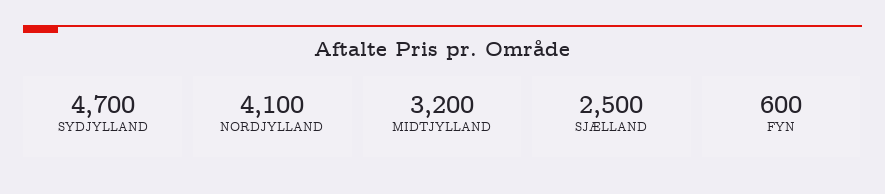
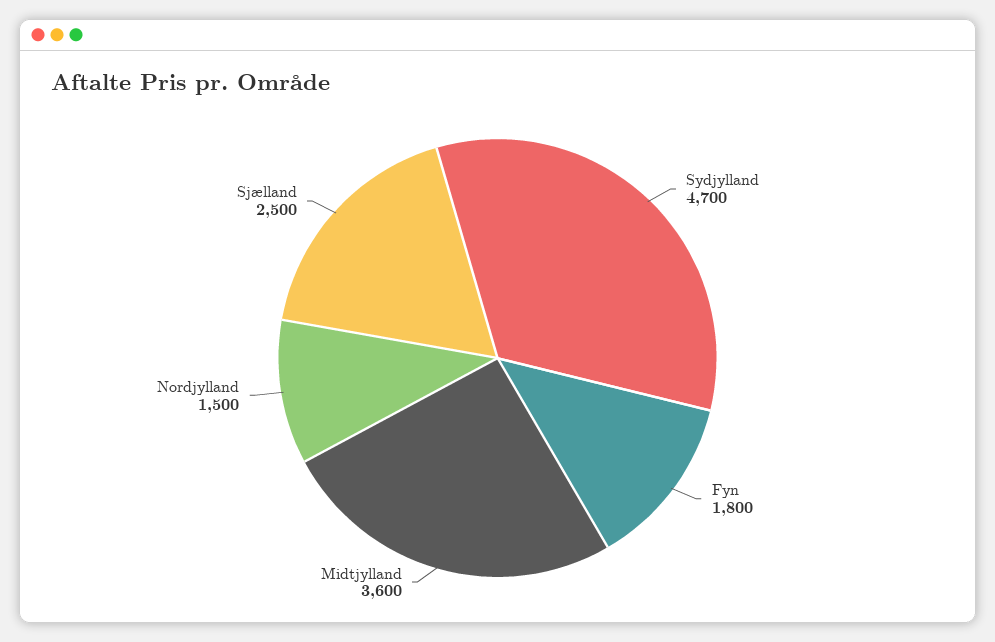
NORDJYLLAND: 4100 -> 1500
MIDTJYLLAND: 3200 -> 3600
FYN: 600 -> 1800

